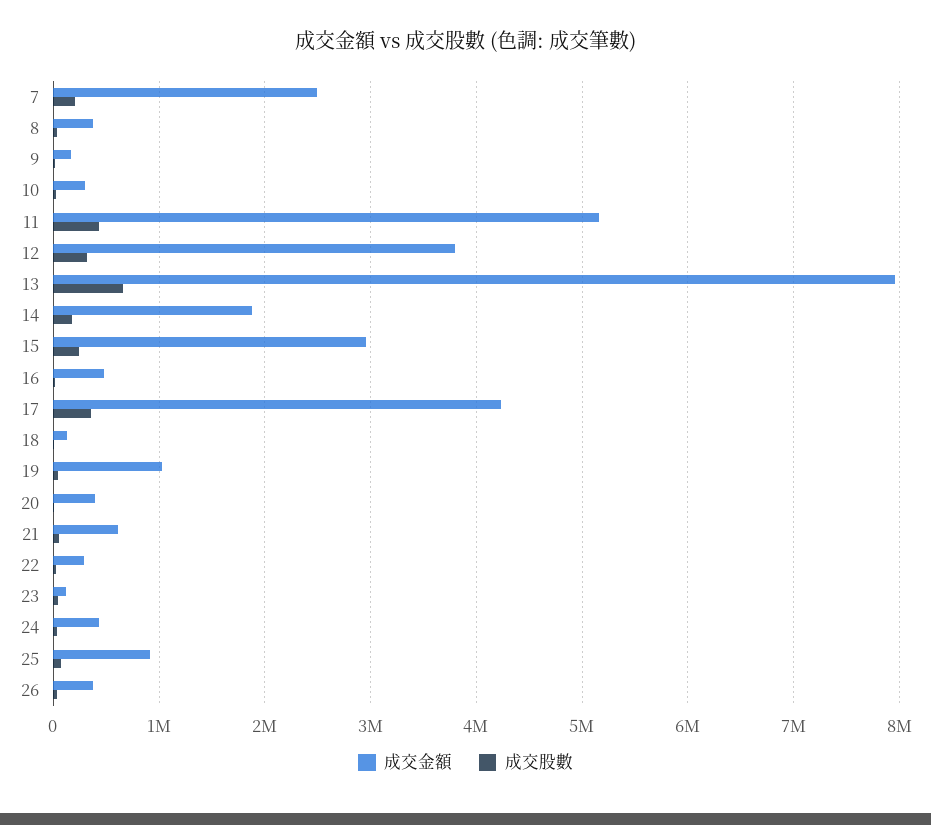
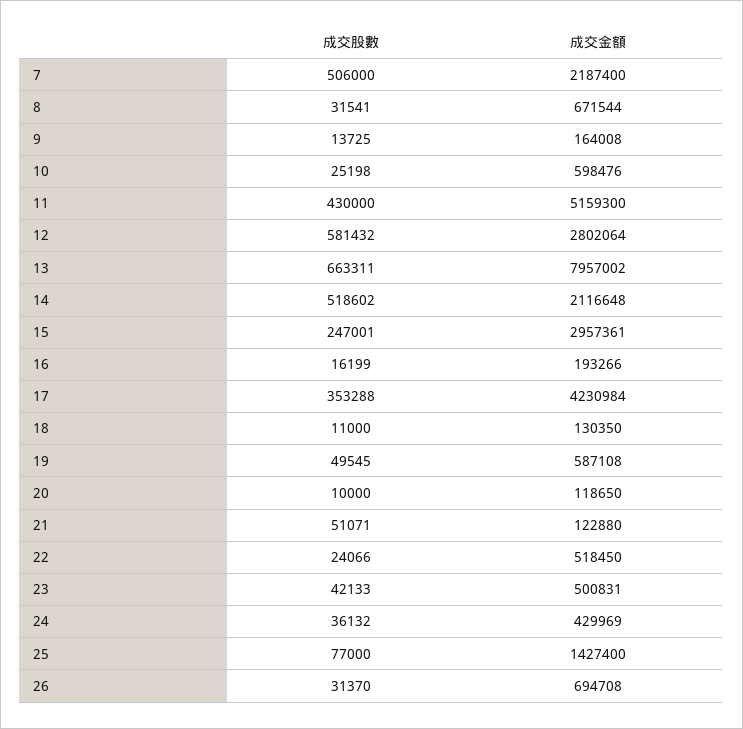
成交金額, 7: 2500000 -> 2187400
成交股數, 7: 200000 -> 506000
成交金額, 8: 400000 -> 671544
成交金額, 10: 300000 -> 598476
成交金額, 12: 3800000 -> 2802064
成交股數, 12: 300000 -> 581432
成交金額, 14: 1900000 -> 2116648
成交股數, 14: 200000 -> 518602
成交金額, 16: 500000 -> 193266
成交金額, 19: 1000000 -> 587108
成交金額, 20: 400000 -> 118650
成交金額, 21: 600000 -> 122880
成交金額, 22: 300000 -> 518450
成交金額, 23: 100000 -> 500831
成交金額, 25: 900000 -> 1427400
成交金額, 26: 400000 -> 694708

